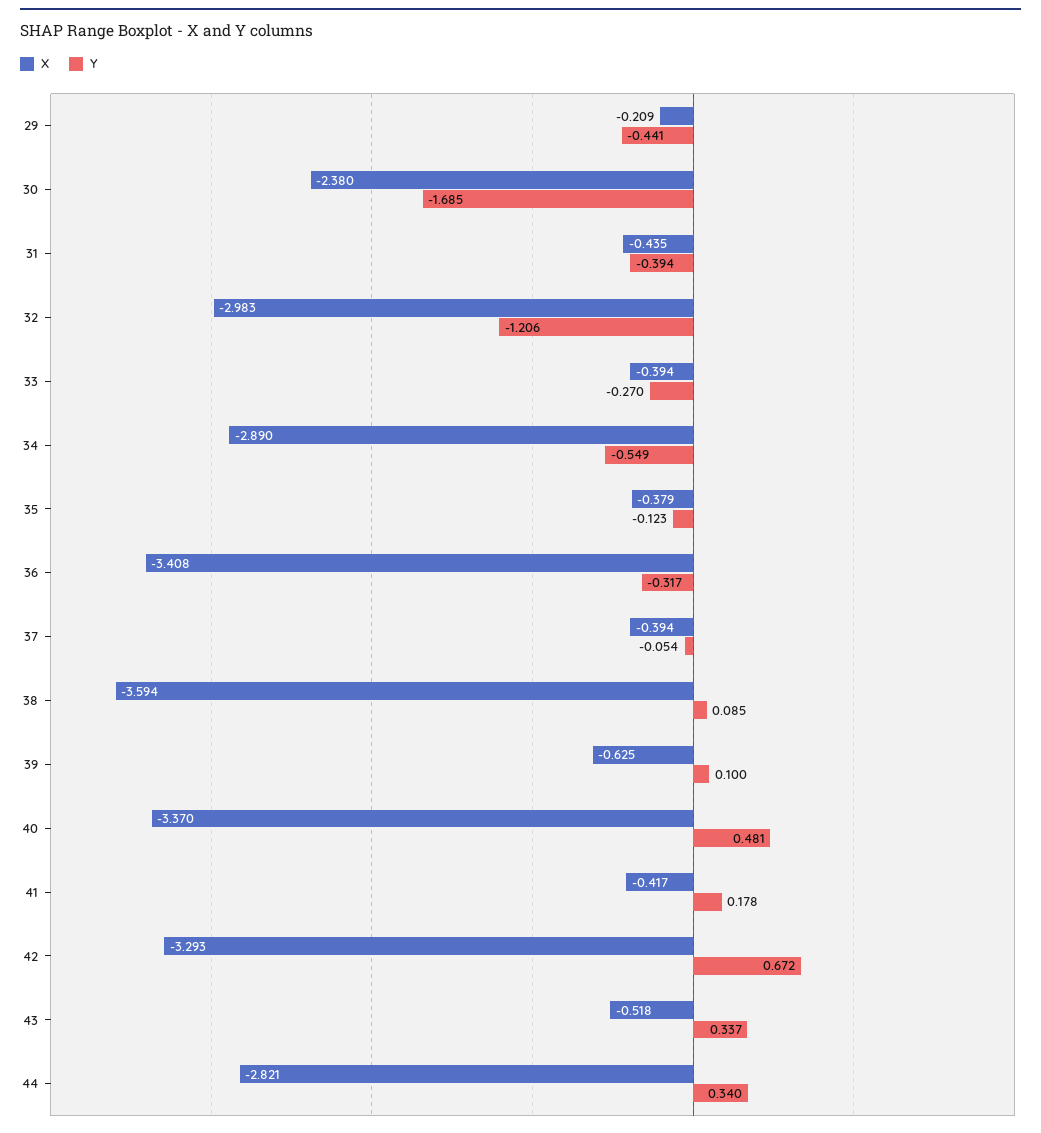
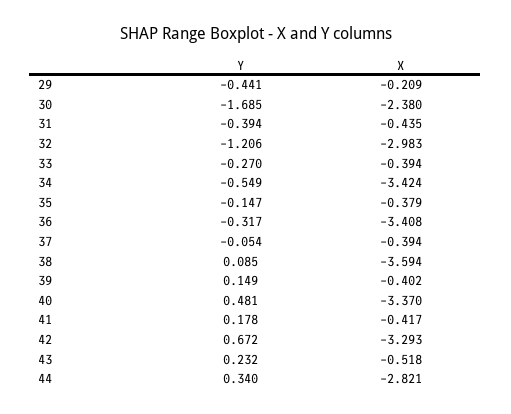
X, 34: -2.89 -> -3.424
Y, 35: -0.123 -> -0.147
X, 39: -0.625 -> -0.402
Y, 39: 0.1 -> 0.149
Y, 43: 0.337 -> 0.232

